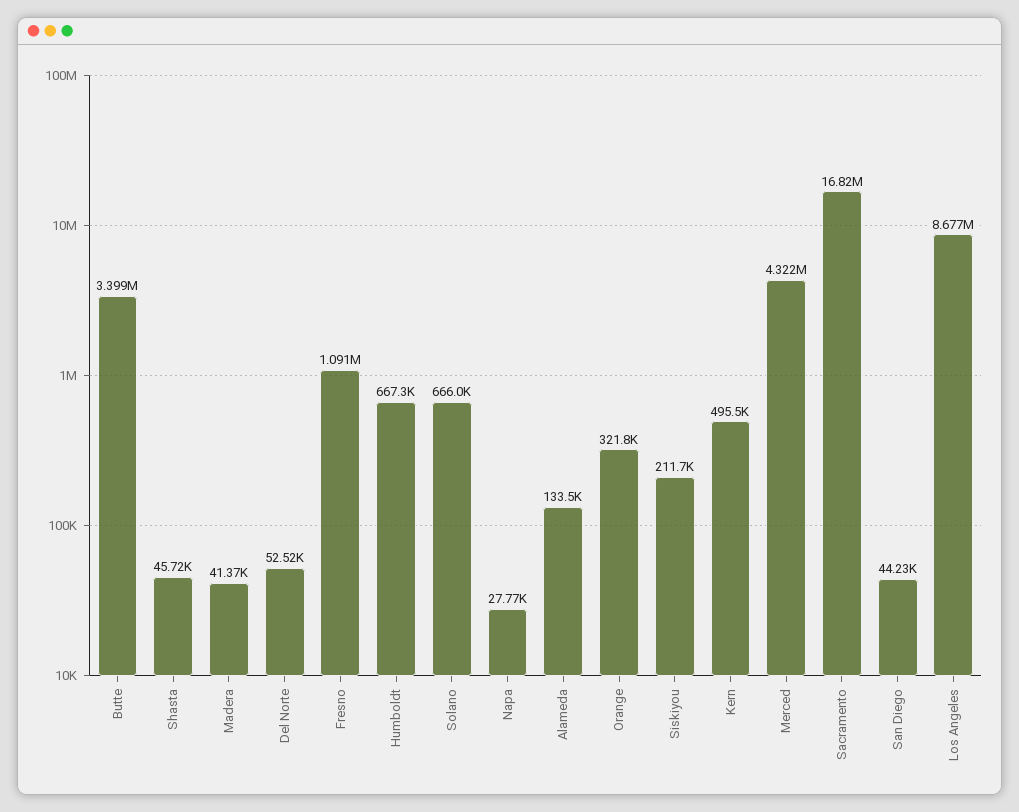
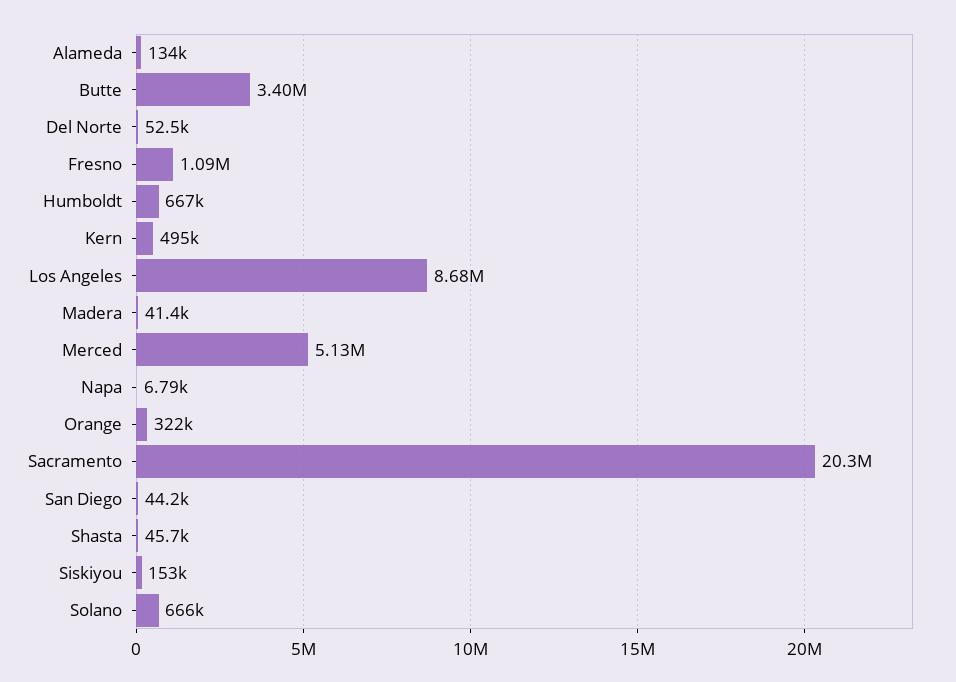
Napa: 27770 -> 6790
Siskiyou: 211700 -> 153000
Merced: 4322000 -> 5130000
Sacramento: 16820000 -> 20300000

